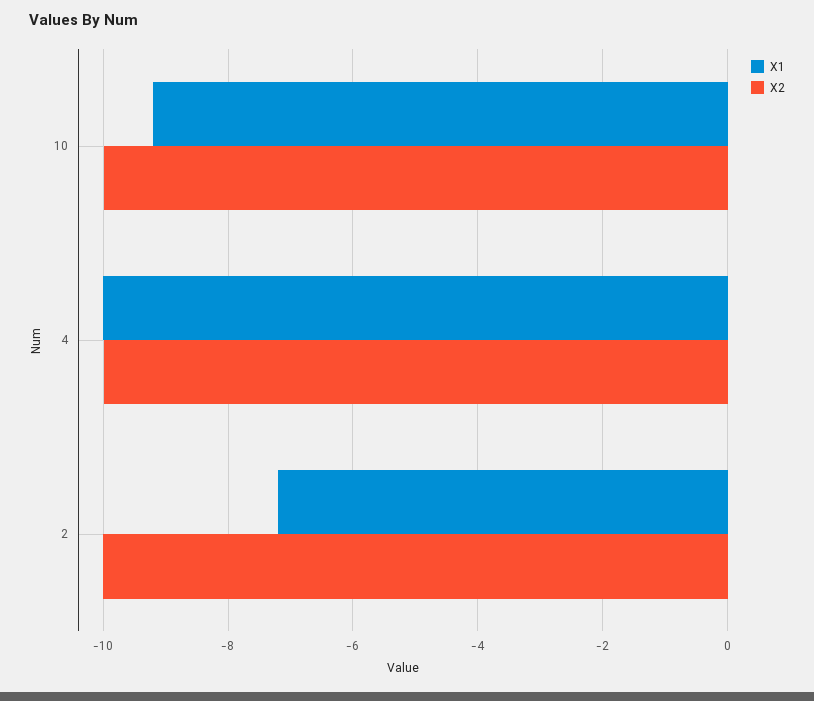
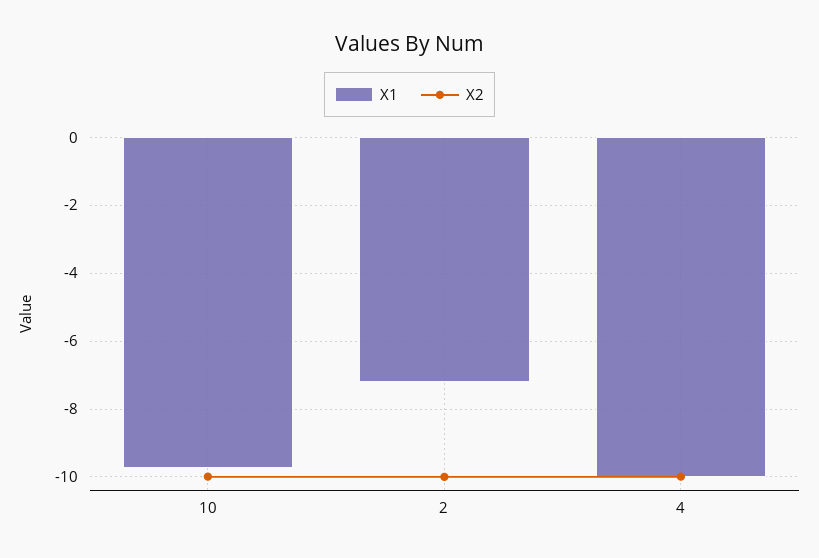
X1, 10: -9.2 -> -9.8

